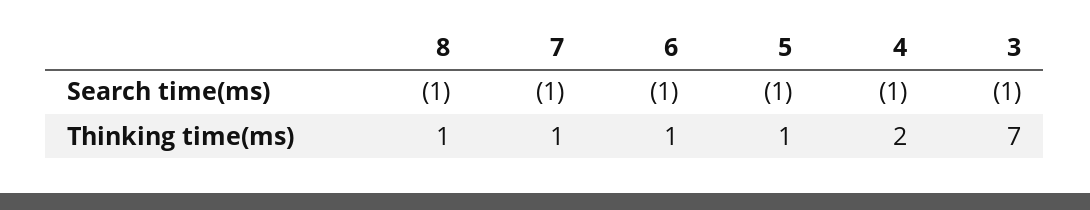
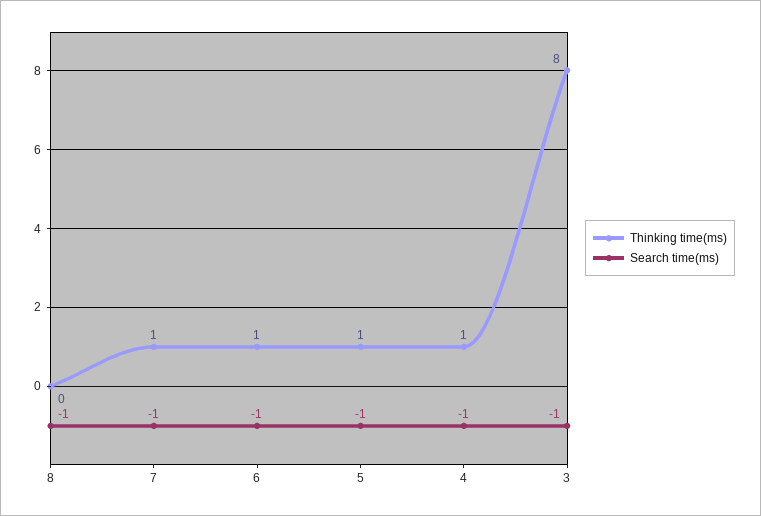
Thinking time(ms), 8: 1 -> 0
Thinking time(ms), 4: 2 -> 1
Thinking time(ms), 3: 7 -> 8

